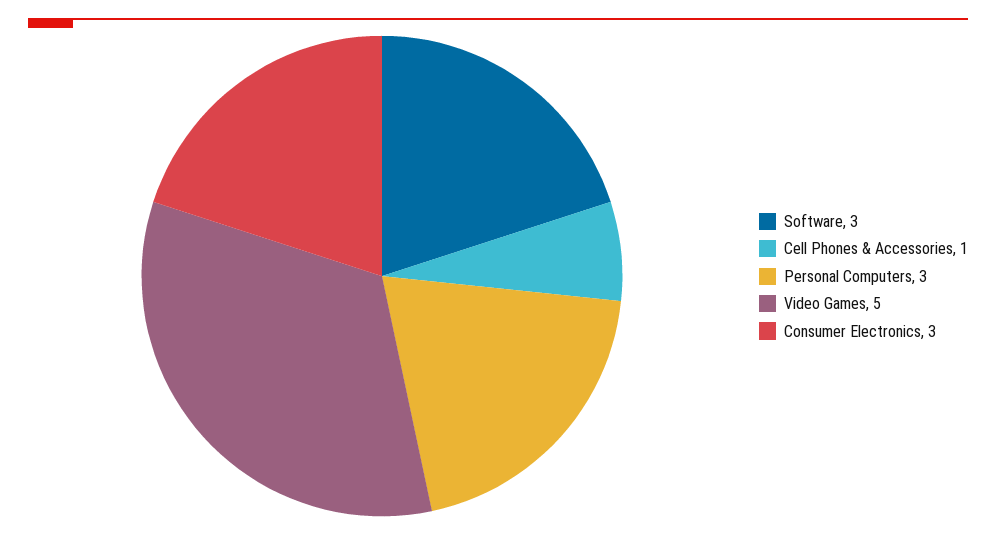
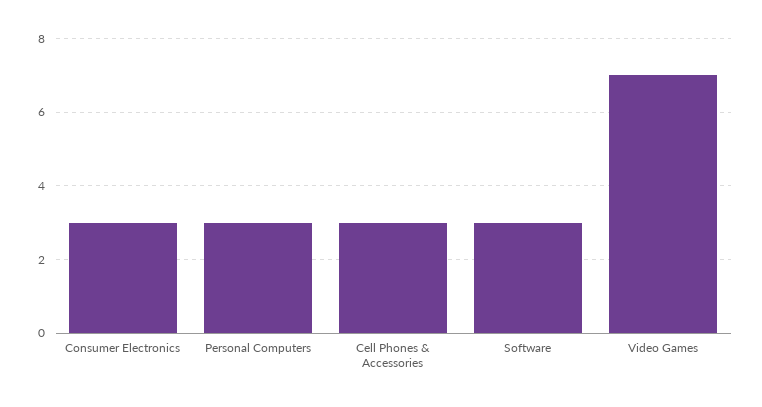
Cell Phones & Accessories: 1 -> 3
Video Games: 5 -> 7

